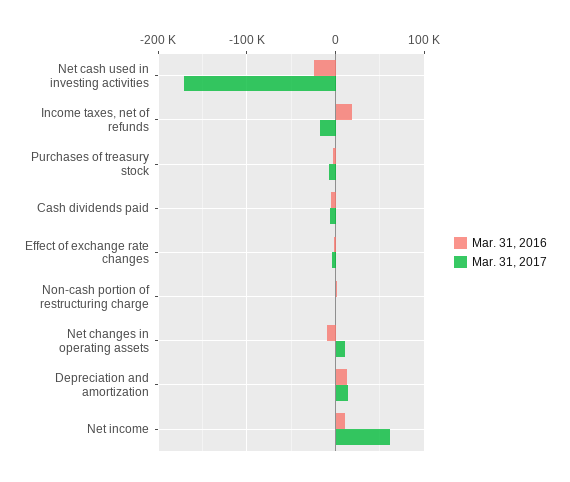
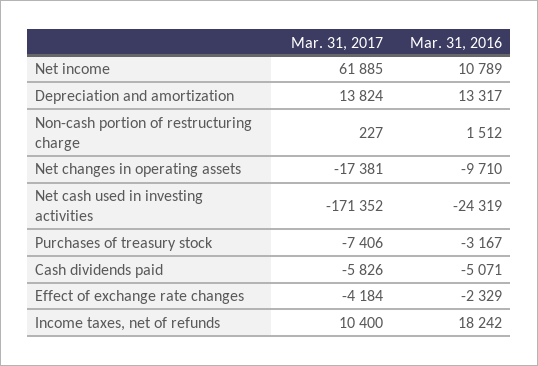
Mar. 31, 2017, Income taxes, net of refunds: -20000 -> 10400
Mar. 31, 2017, Net changes in operating assets: 10000 -> -17381

